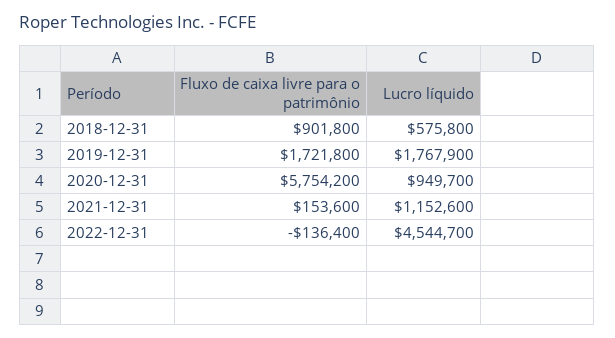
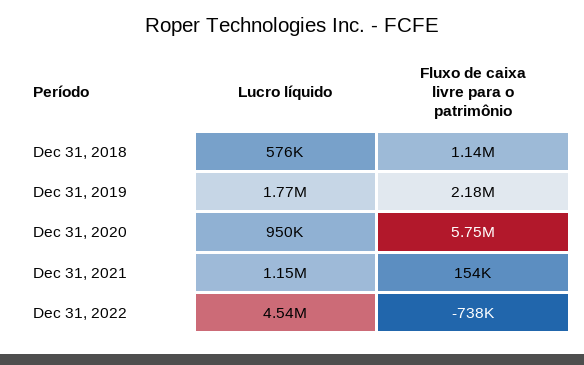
Fluxo de caixa livre para o patrimônio, 2018-12-31: 901800 -> 1140000
Fluxo de caixa livre para o patrimônio, 2019-12-31: 1721800 -> 2180000
Fluxo de caixa livre para o patrimônio, 2022-12-31: -136400 -> -738000

